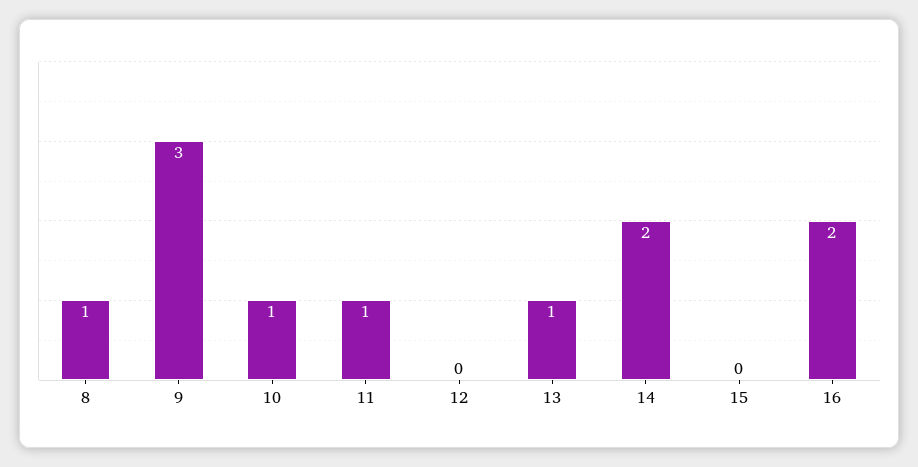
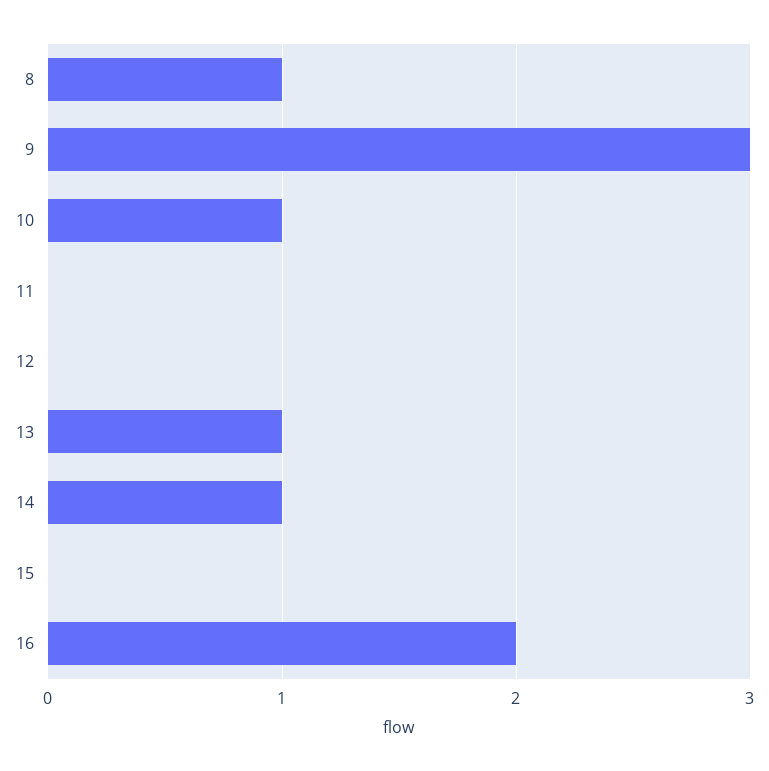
11: 1 -> 0
14: 2 -> 1

